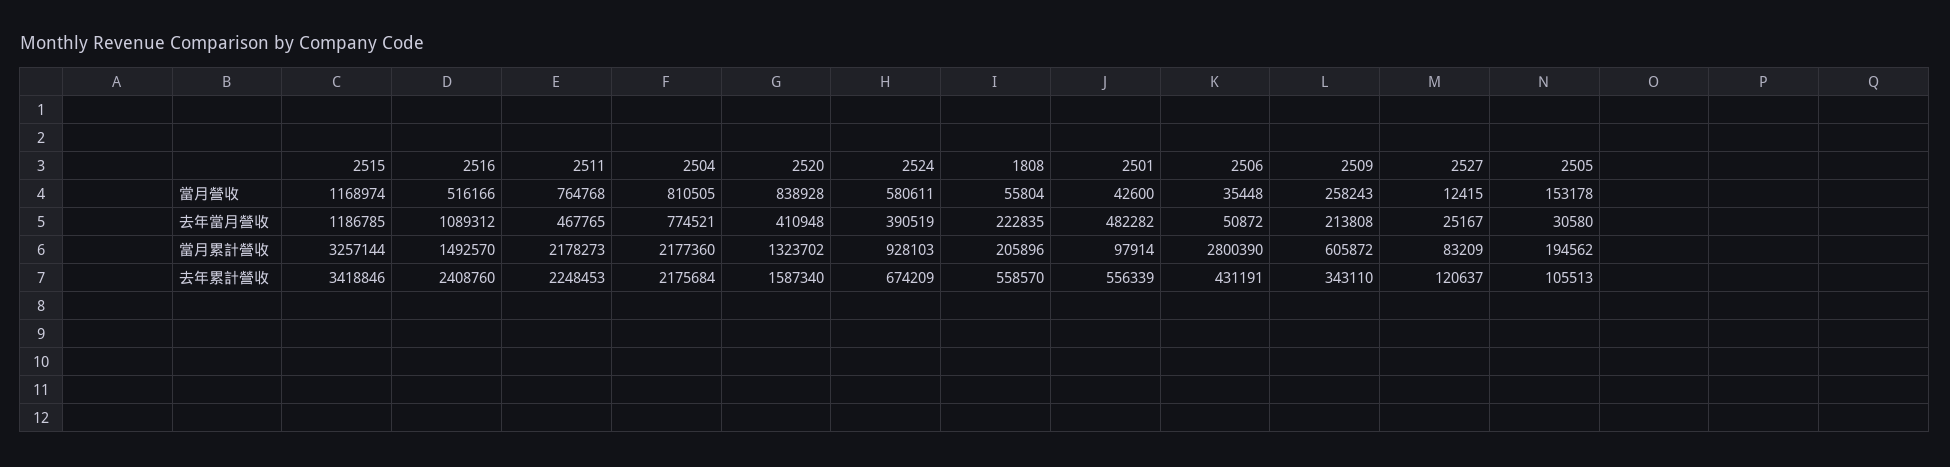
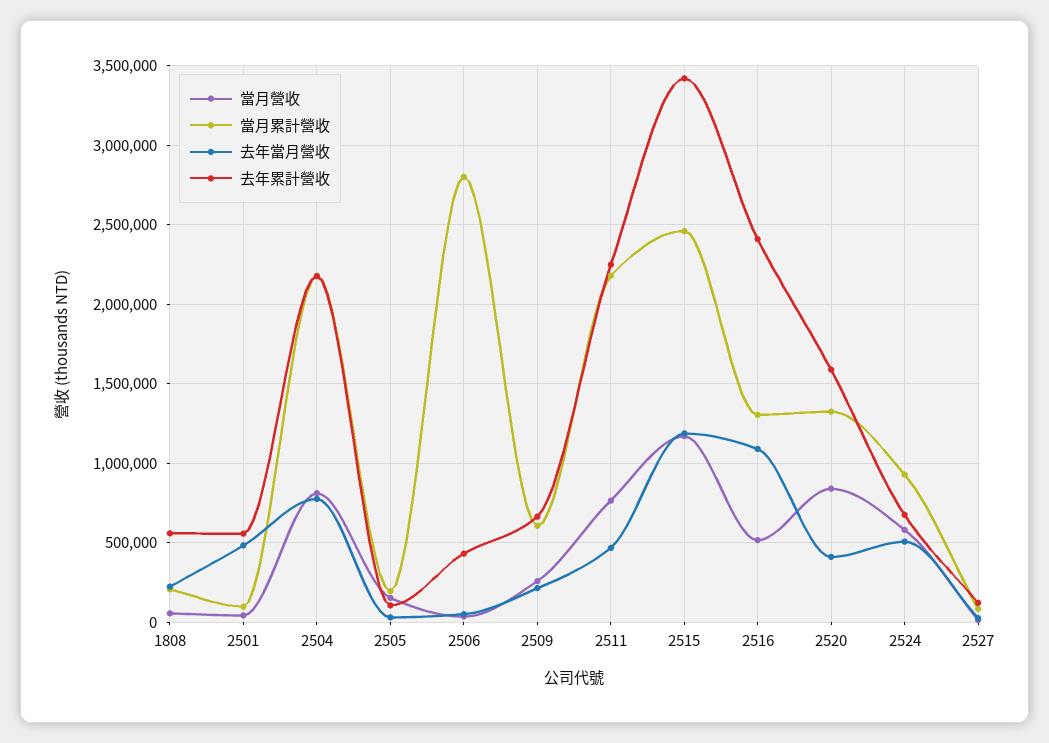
去年當月營收, 2524: 390519 -> 500000
當月累計營收, 2515: 3257144 -> 2450000
當月累計營收, 2516: 1492570 -> 1300000
去年累計營收, 2509: 343110 -> 650000

